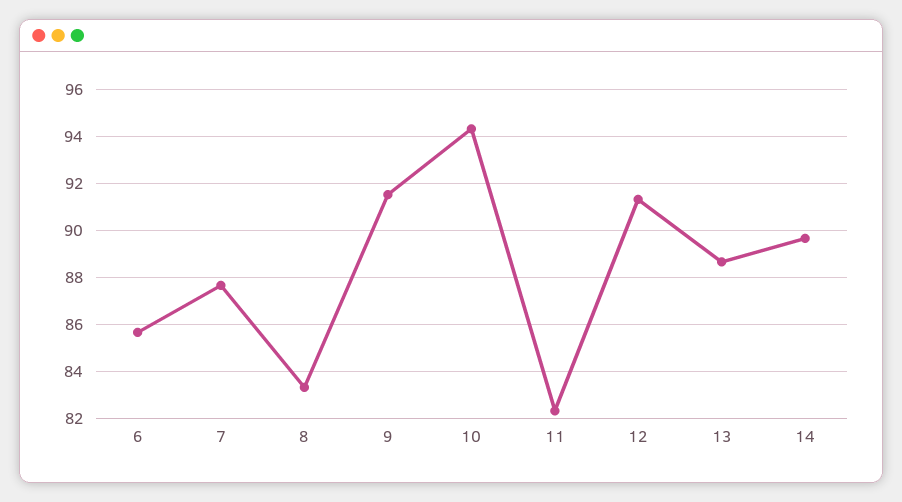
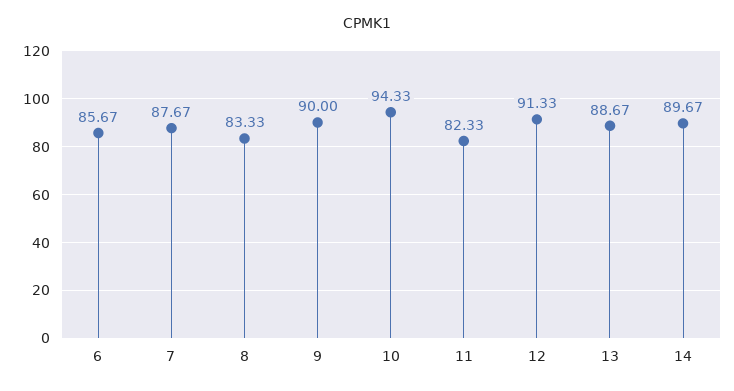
9: 91.5 -> 90

